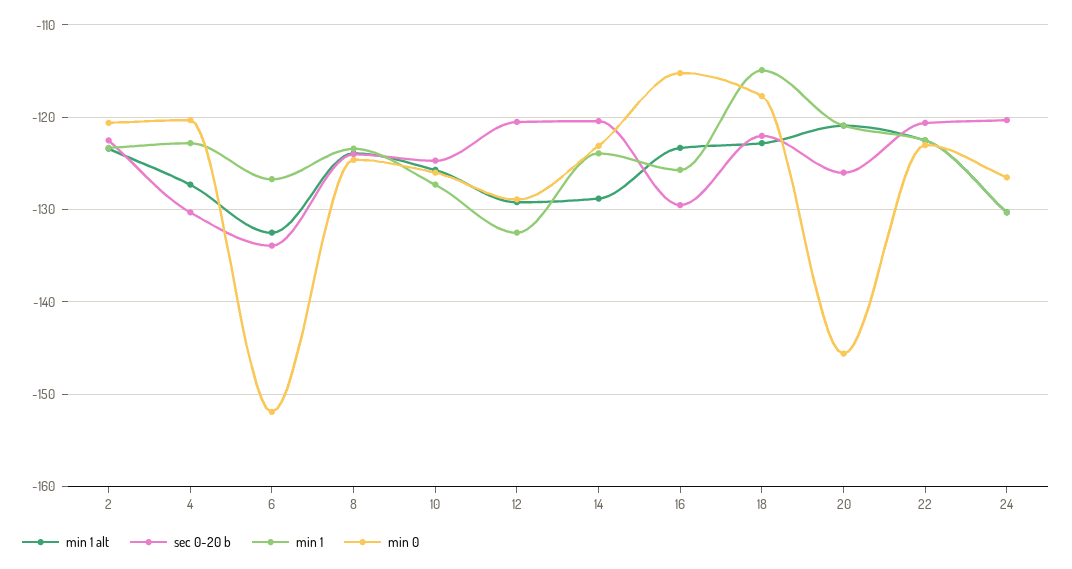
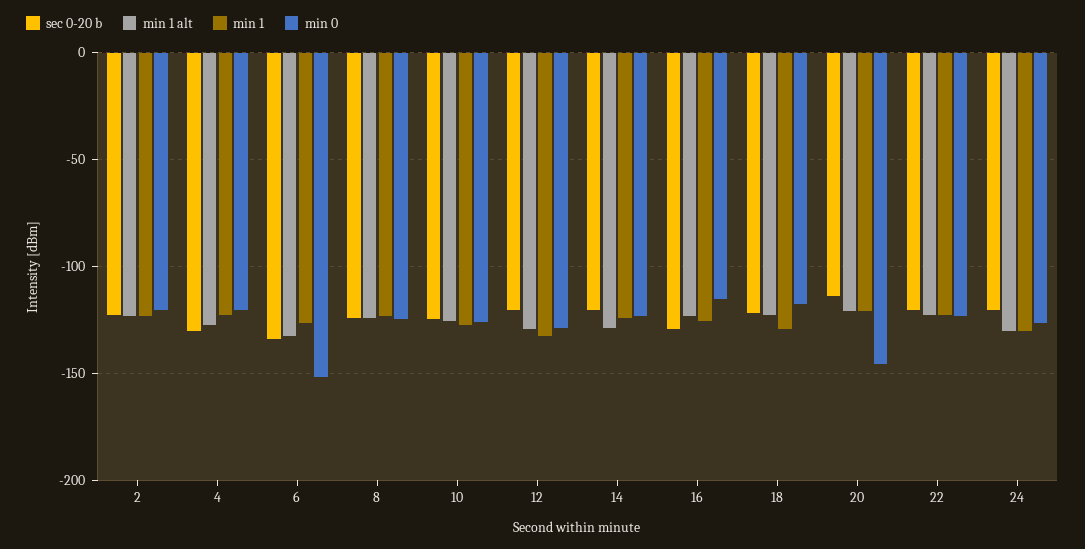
min 1, 18: -115 -> -130
sec 0-20 b, 20: -126 -> -115

